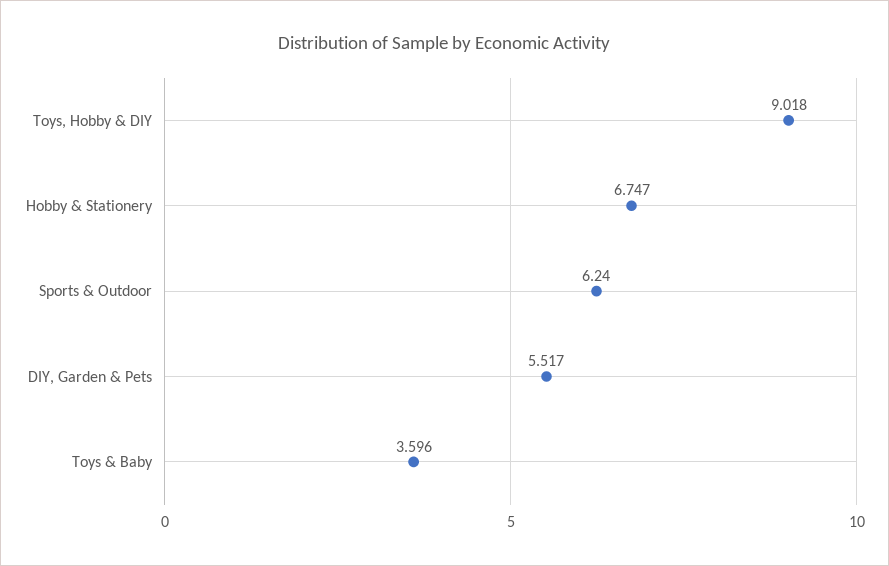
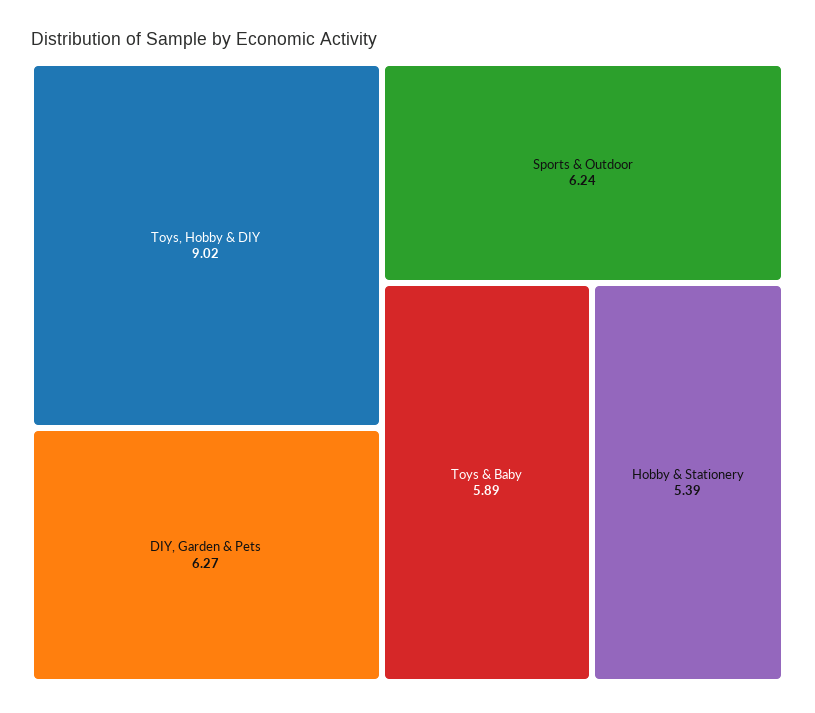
Hobby & Stationery: 6.747 -> 5.39
DIY, Garden & Pets: 5.517 -> 6.27
Toys & Baby: 3.596 -> 5.89

